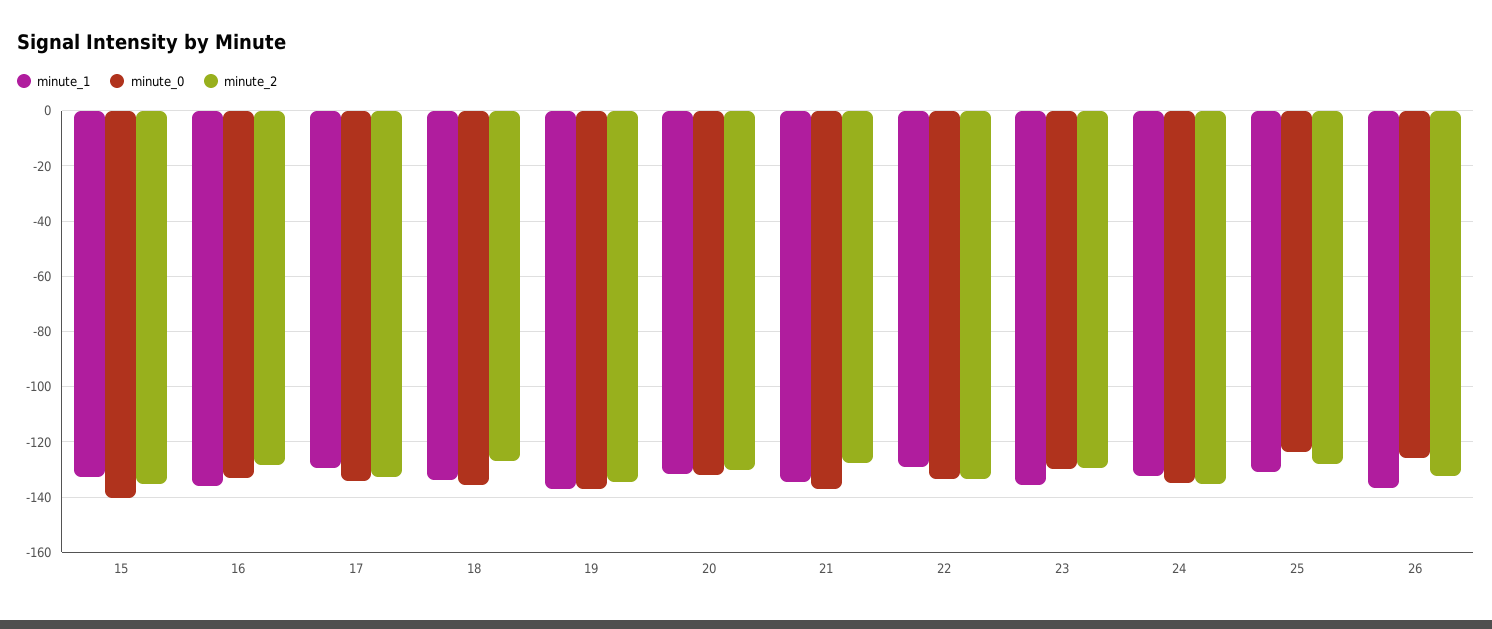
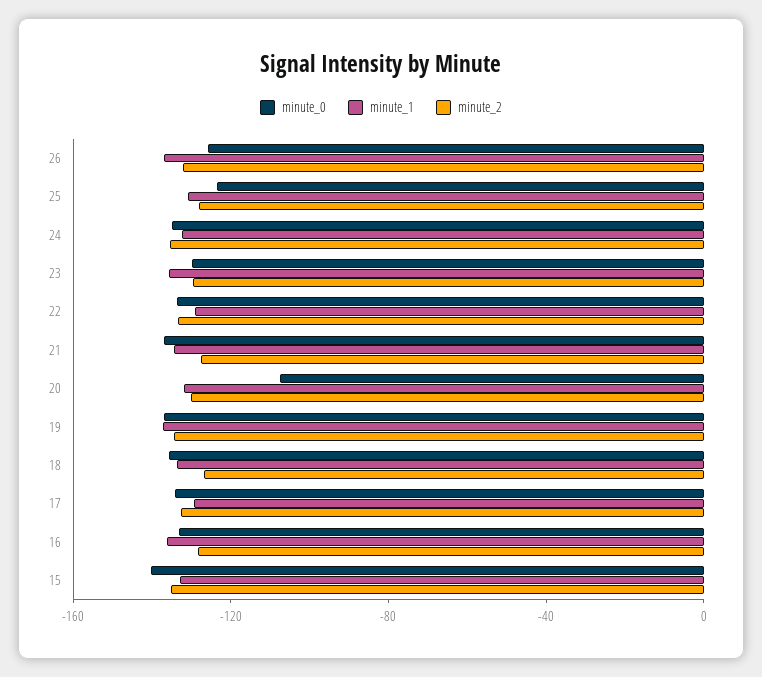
minute_0, 20: -132.5 -> -110

